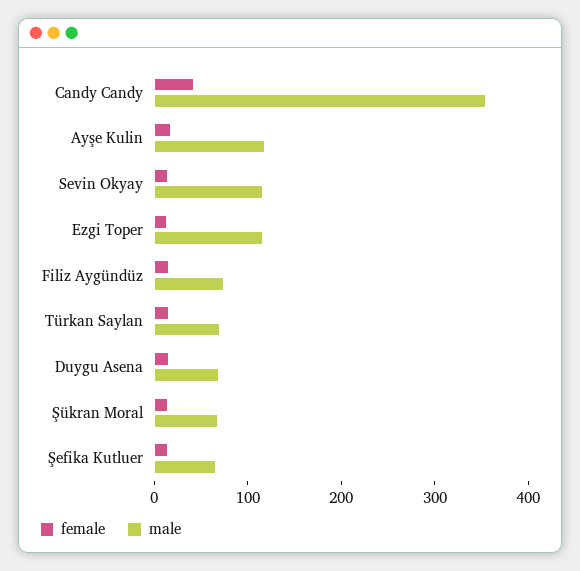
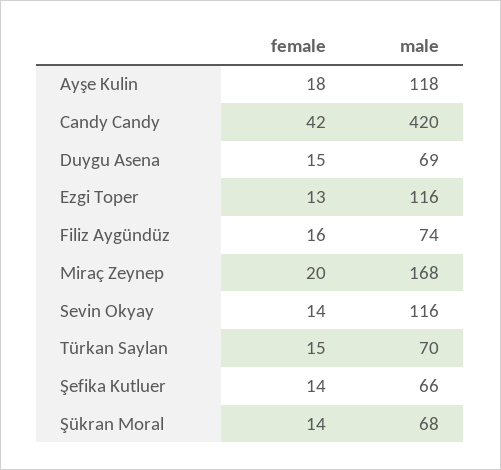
male, Candy Candy: 360 -> 420
female, Miraç Zeynep: none -> 20
male, Miraç Zeynep: none -> 168

